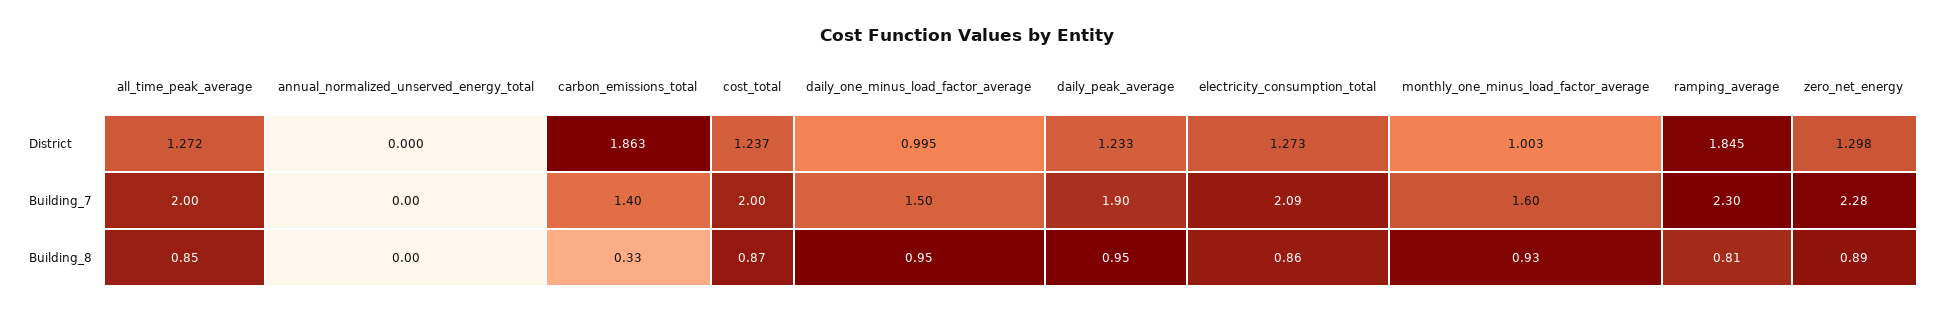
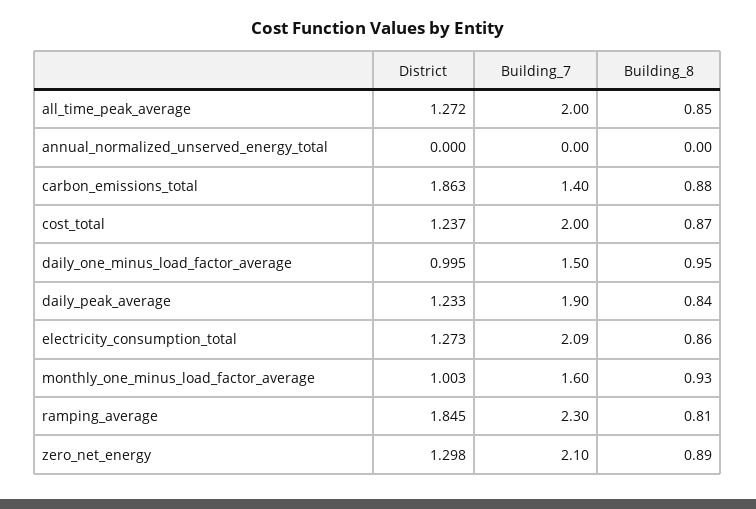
zero_net_energy, Building_7: 2.28 -> 2.1
carbon_emissions_total, Building_8: 0.33 -> 0.88
daily_peak_average, Building_8: 0.95 -> 0.84

